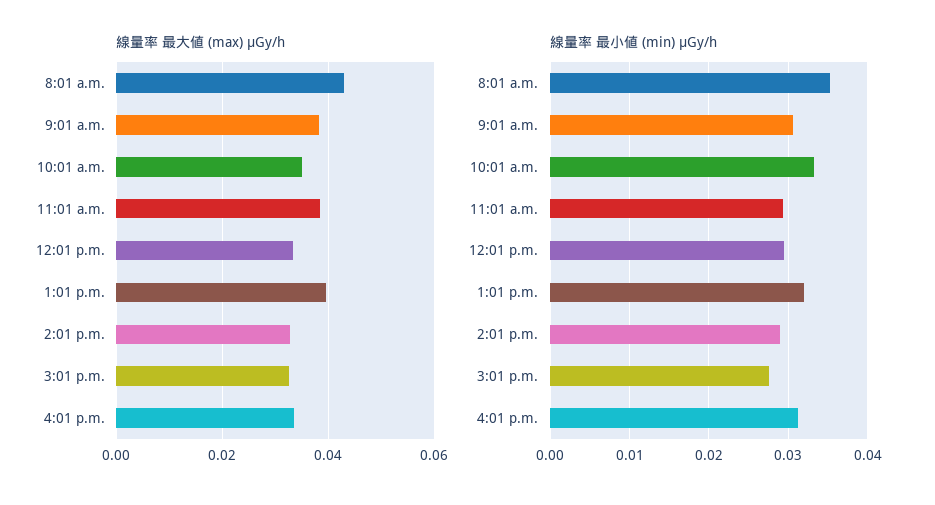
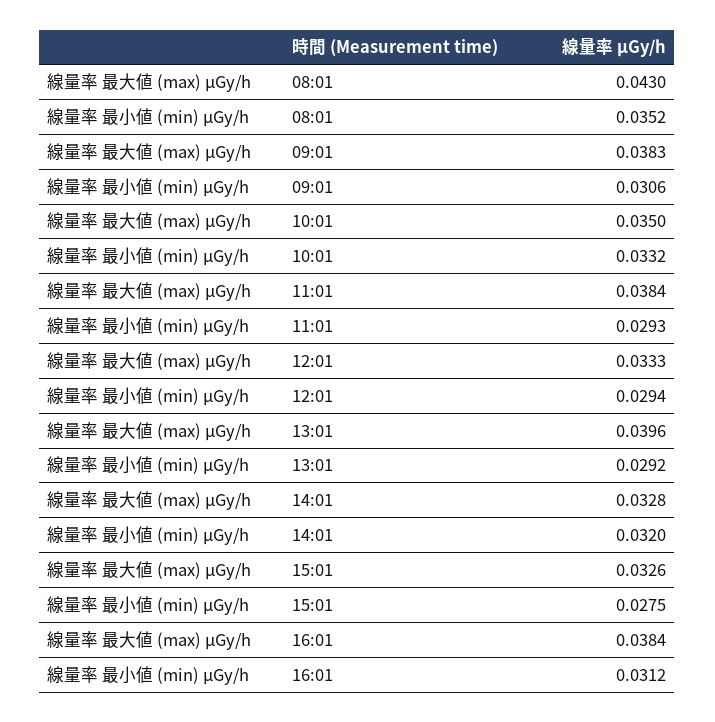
線量率 最大値 (max) μGy/h, 4:01 p.m.: 0.034 -> 0.0384
線量率 最小値 (min) μGy/h, 1:01 p.m.: 0.032 -> 0.0292
線量率 最小値 (min) μGy/h, 2:01 p.m.: 0.029 -> 0.032

